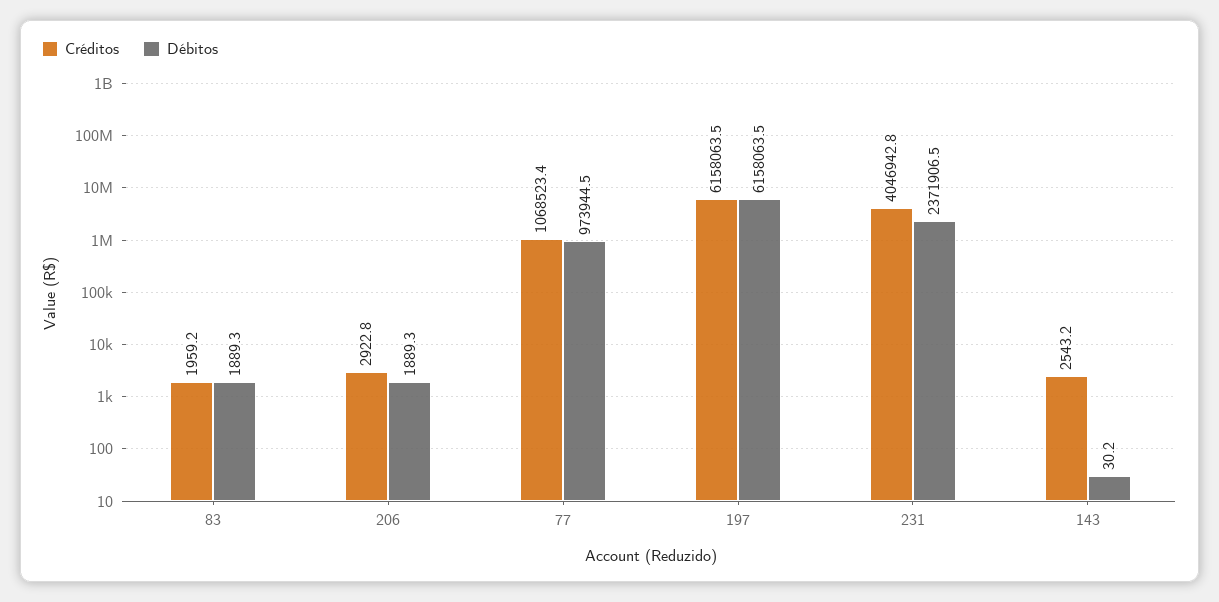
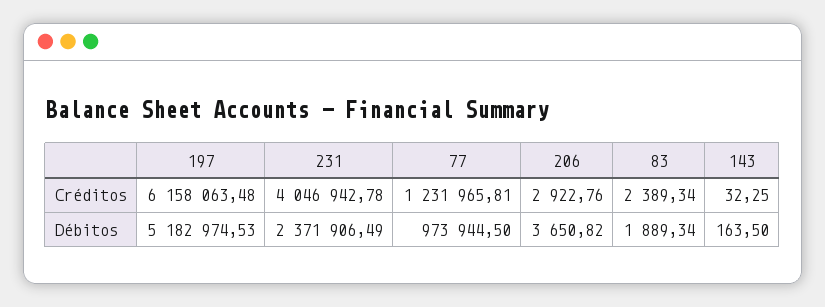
Créditos, 83: 1959.2 -> 2389.34
Débitos, 206: 1889.3 -> 3650.82
Créditos, 77: 1068523.4 -> 1231965.81
Débitos, 197: 6158063.5 -> 5182974.53
Créditos, 143: 2543.2 -> 32.25
Débitos, 143: 30.2 -> 163.5

